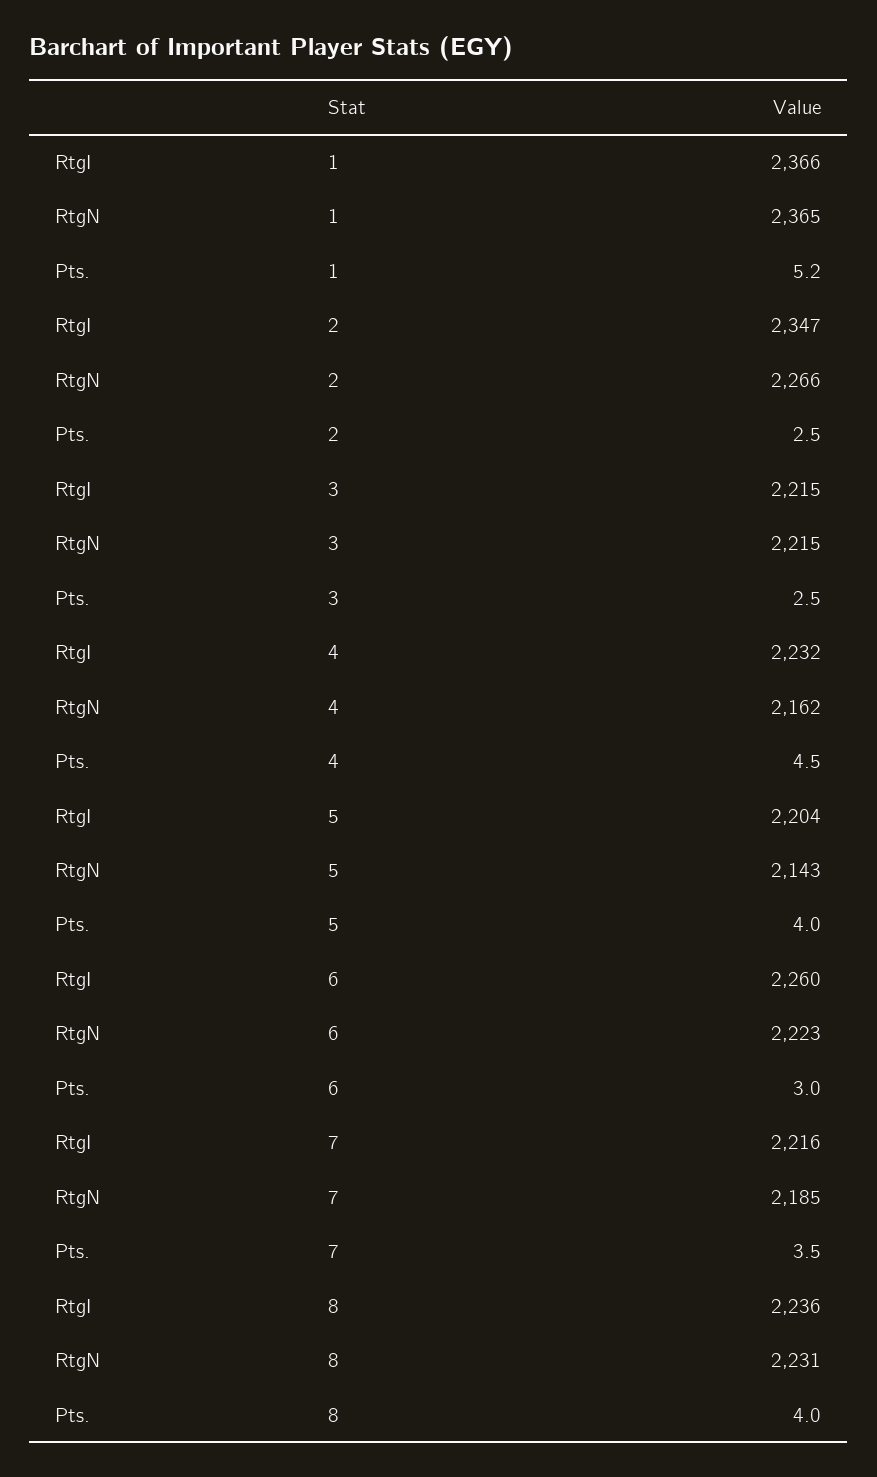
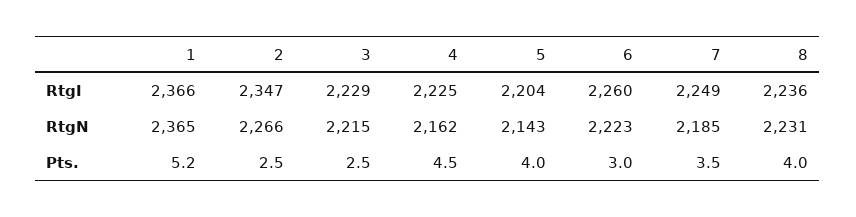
RtgI, 3: 2215 -> 2229
RtgI, 4: 2232 -> 2225
RtgI, 7: 2216 -> 2249

